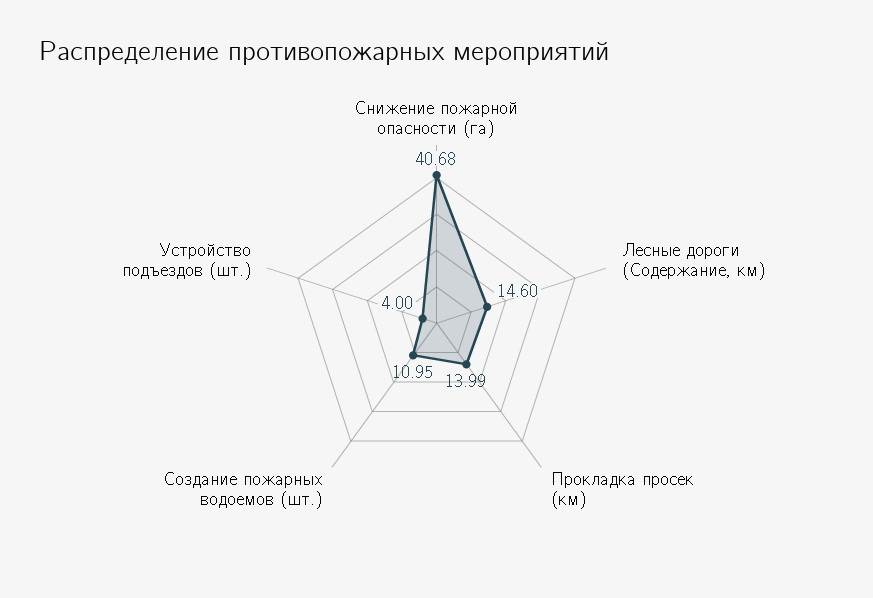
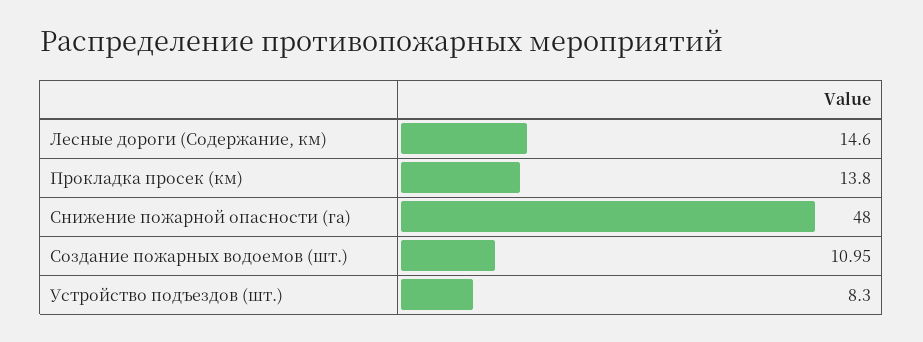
Снижение пожарной опасности (га): 40.68 -> 48
Прокладка просек (км): 13.99 -> 13.8
Устройство подъездов (шт.): 4 -> 8.3

